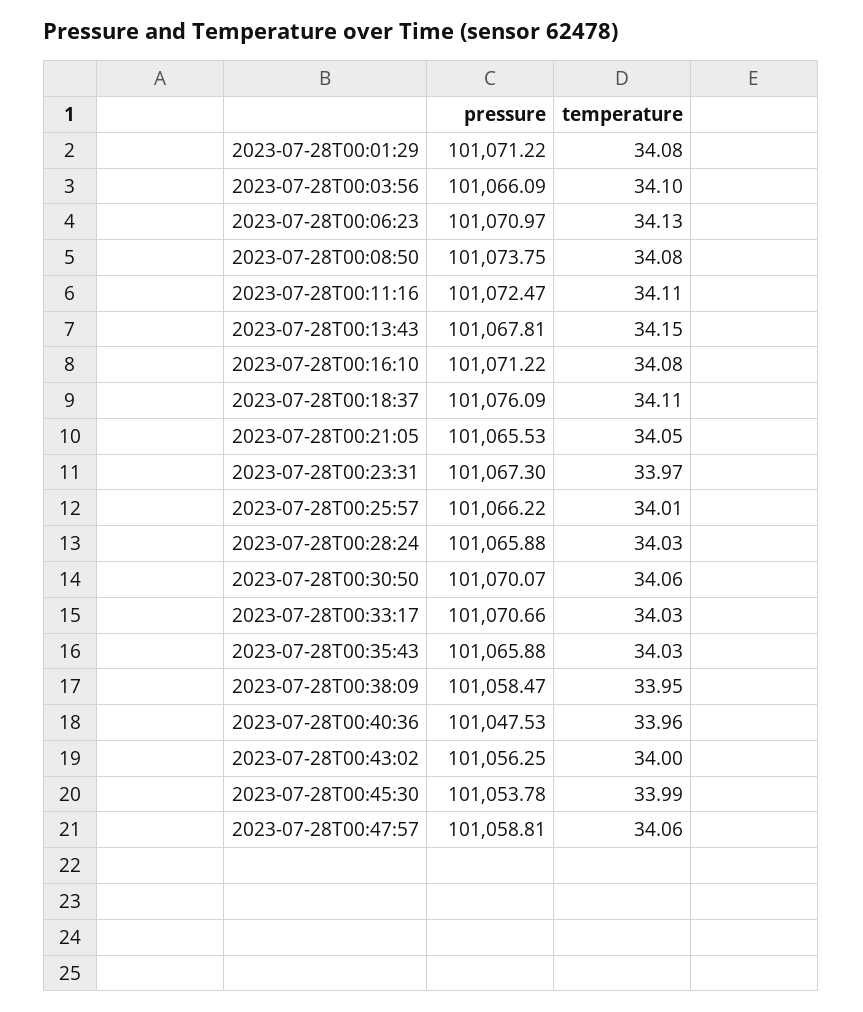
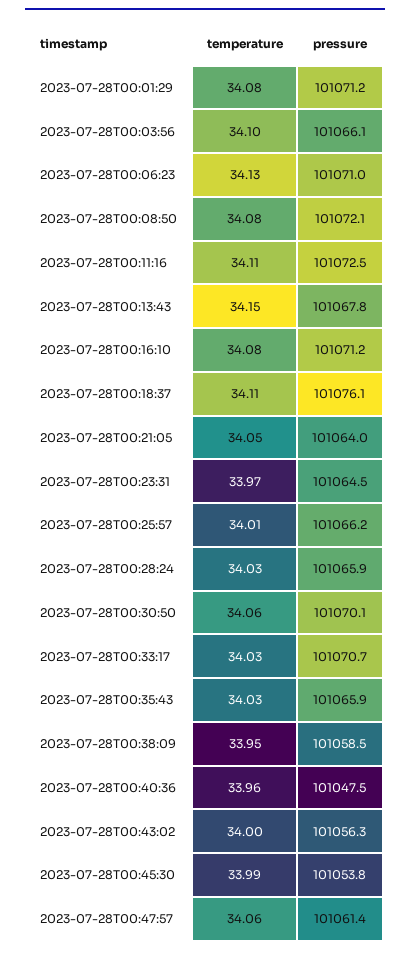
pressure, 2023-07-28T00:08:50: 101073.75 -> 101072.1
pressure, 2023-07-28T00:21:05: 101065.53 -> 101064
pressure, 2023-07-28T00:23:31: 101067.3 -> 101064.5
pressure, 2023-07-28T00:47:57: 101058.81 -> 101061.4

